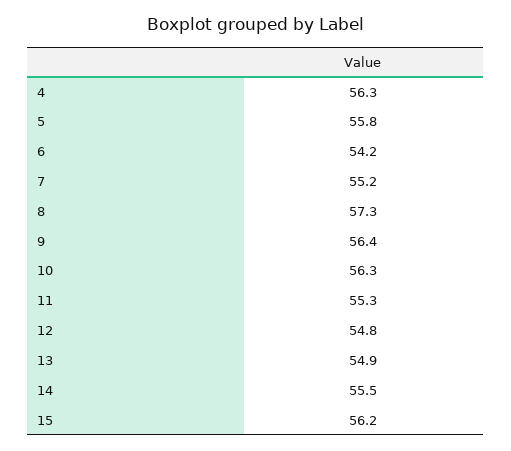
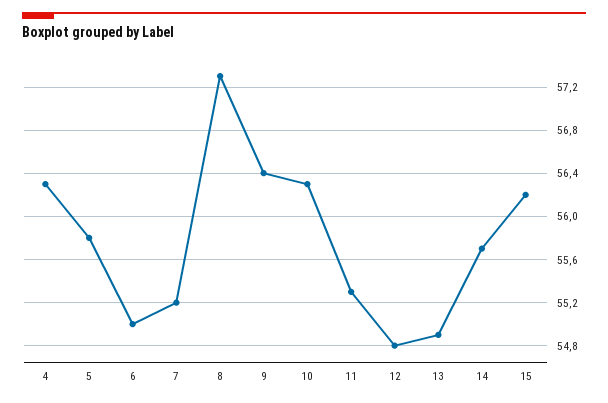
6: 54.2 -> 55
14: 55.5 -> 55.7

